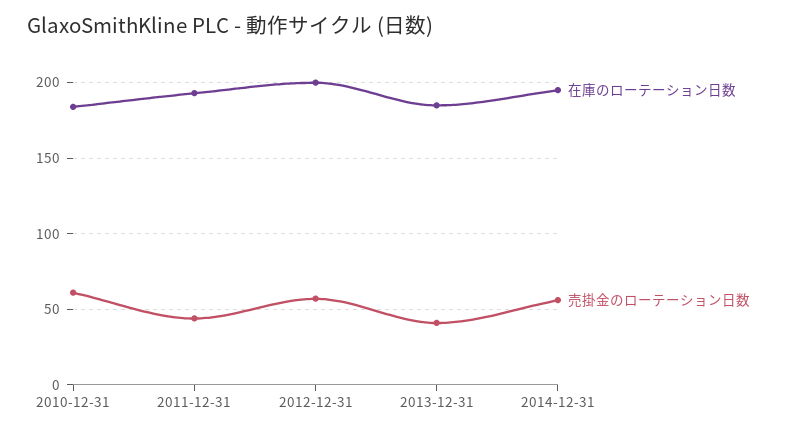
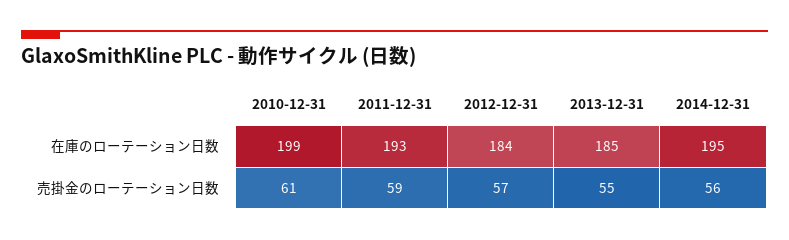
在庫のローテーション日数, 2010-12-31: 185 -> 199
売掛金のローテーション日数, 2011-12-31: 45 -> 59
在庫のローテーション日数, 2012-12-31: 200 -> 184
売掛金のローテーション日数, 2013-12-31: 40 -> 55

